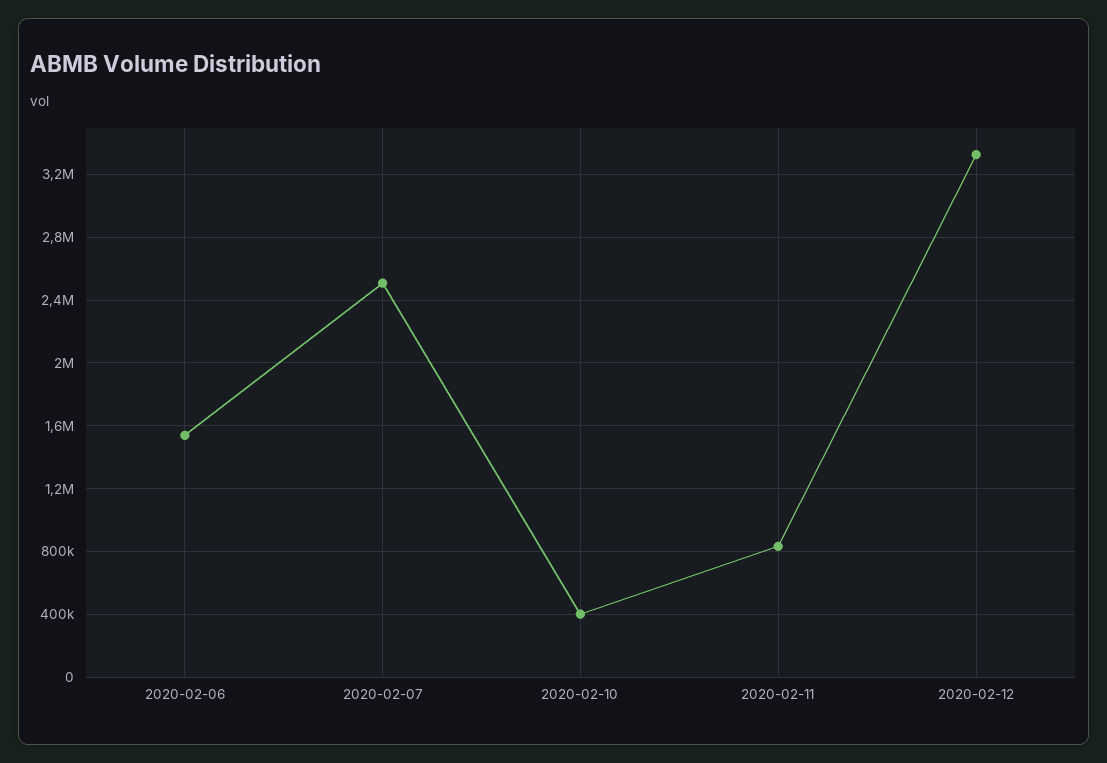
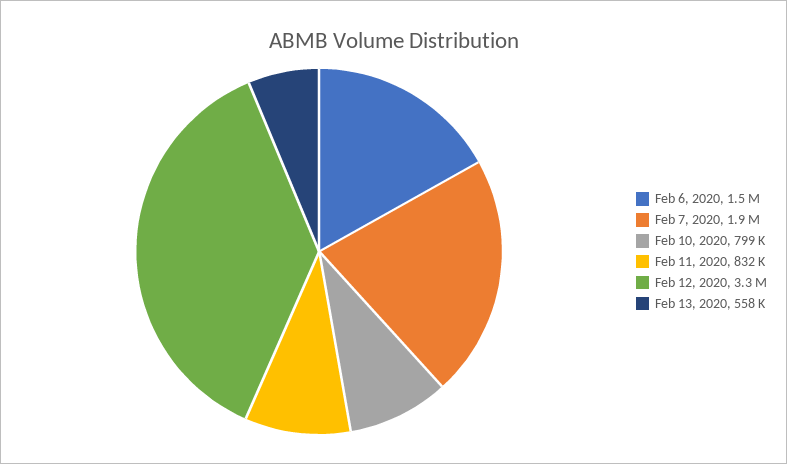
2020-02-07: 2500000 -> 1900000
2020-02-10: 400000 -> 799000
Feb 13, 2020: none -> 558000

